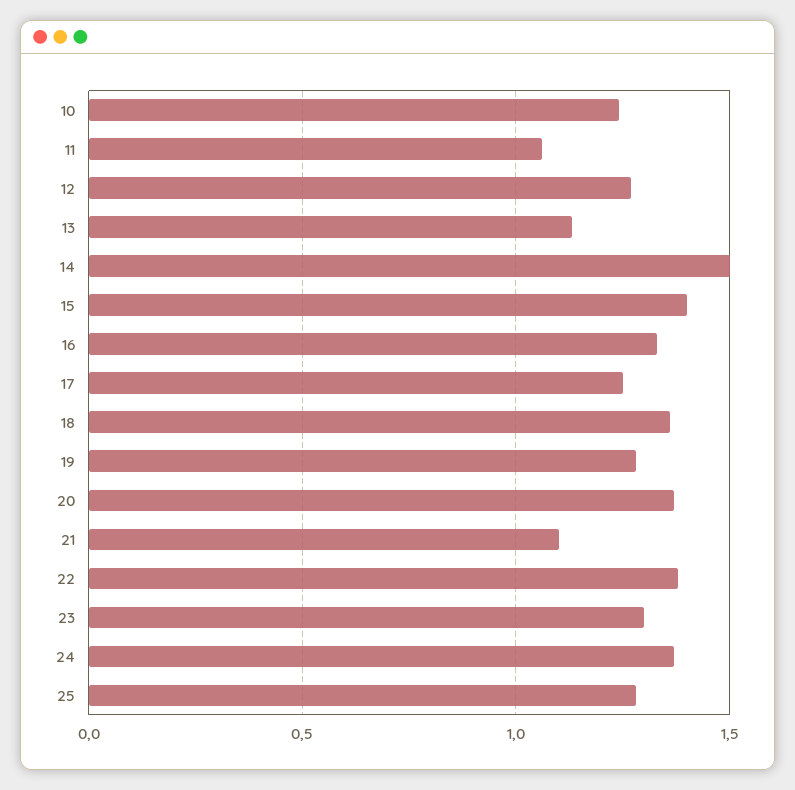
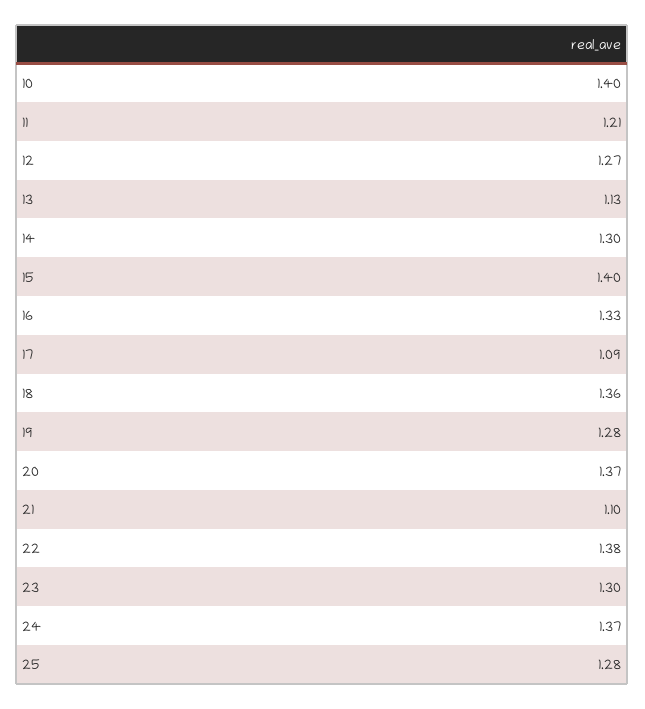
10: 1.25 -> 1.4
11: 1.05 -> 1.21
14: 1.5 -> 1.3
17: 1.25 -> 1.09

